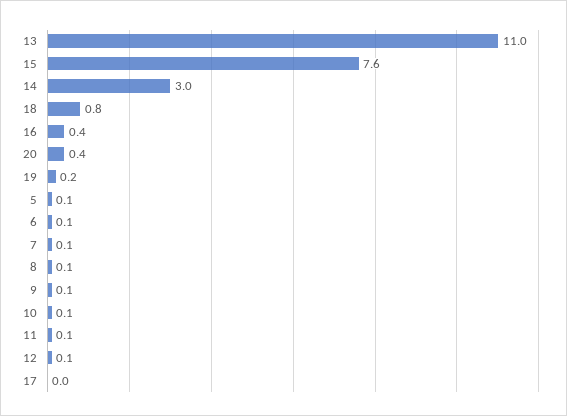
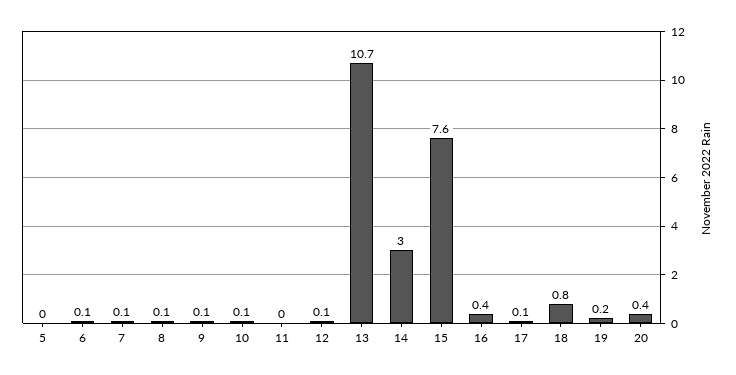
13: 11 -> 10.7
5: 0.1 -> 0
11: 0.1 -> 0
17: 0 -> 0.1

